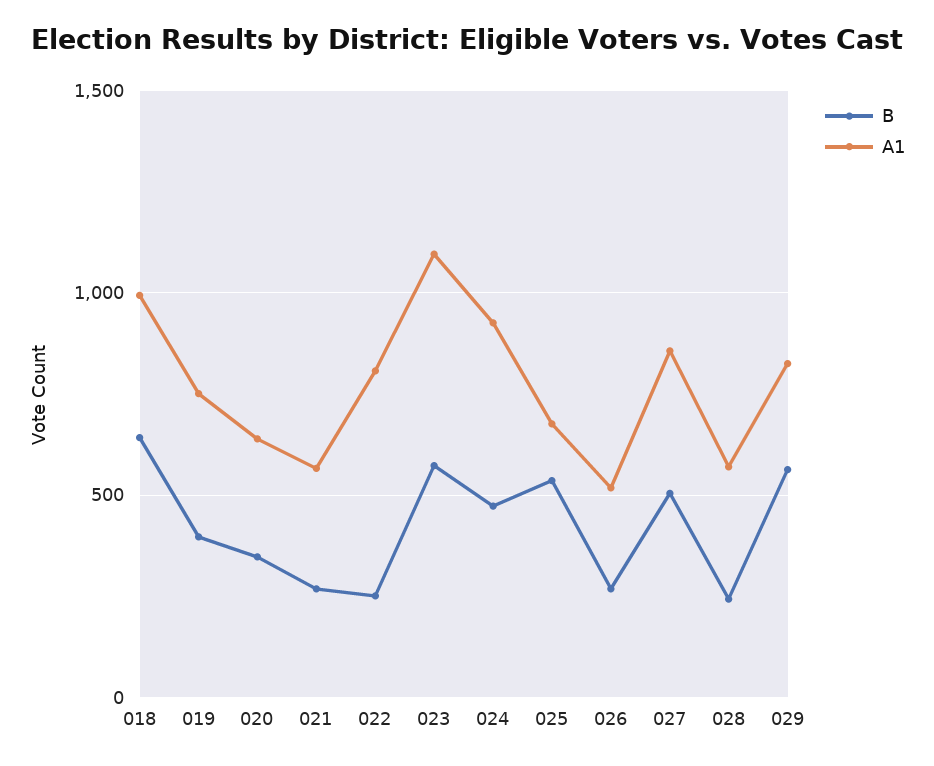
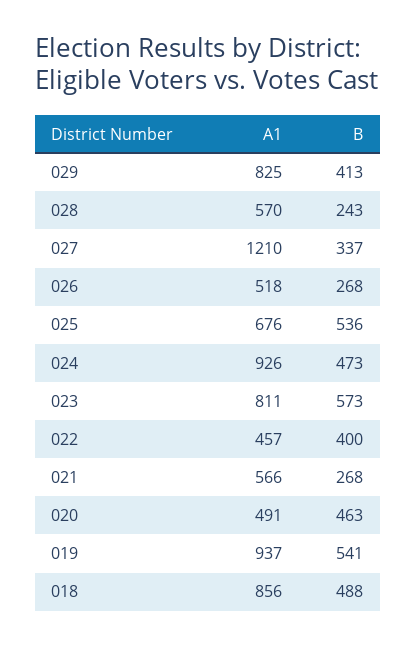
B, 018: 650 -> 488
A1, 018: 1000 -> 856
B, 019: 400 -> 541
A1, 019: 750 -> 937
B, 020: 350 -> 463
A1, 020: 650 -> 491
B, 022: 250 -> 400
A1, 022: 800 -> 457
A1, 023: 1100 -> 811
B, 027: 500 -> 337
A1, 027: 850 -> 1210
B, 029: 550 -> 413

